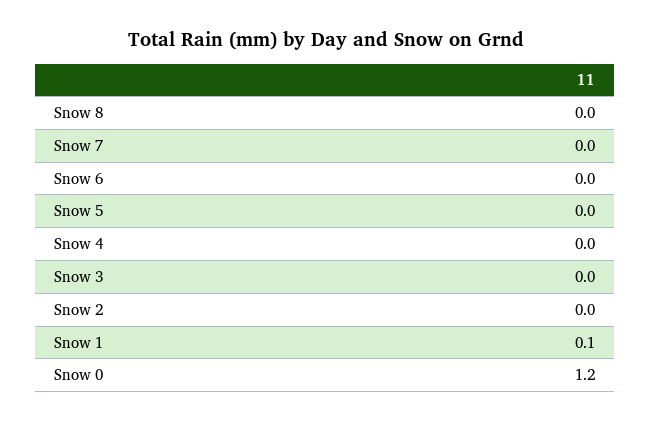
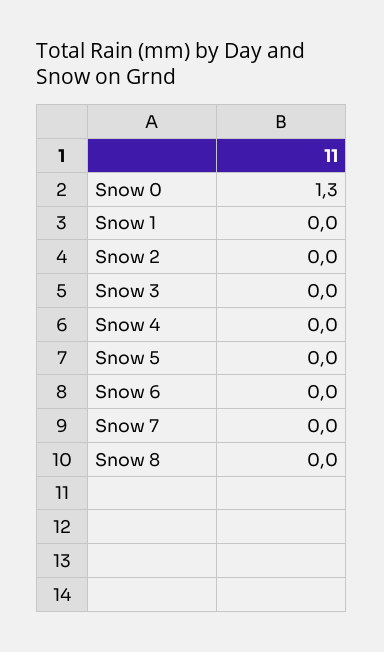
Snow 1: 0.1 -> 0
Snow 0: 1.2 -> 1.3

